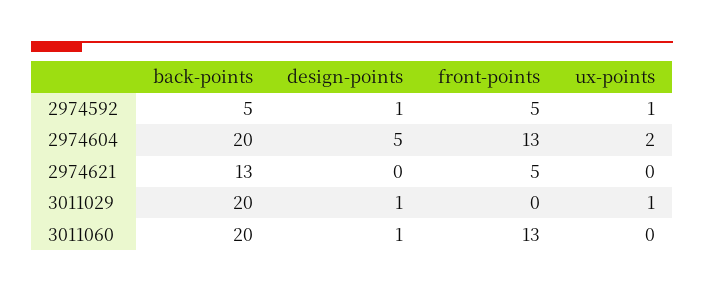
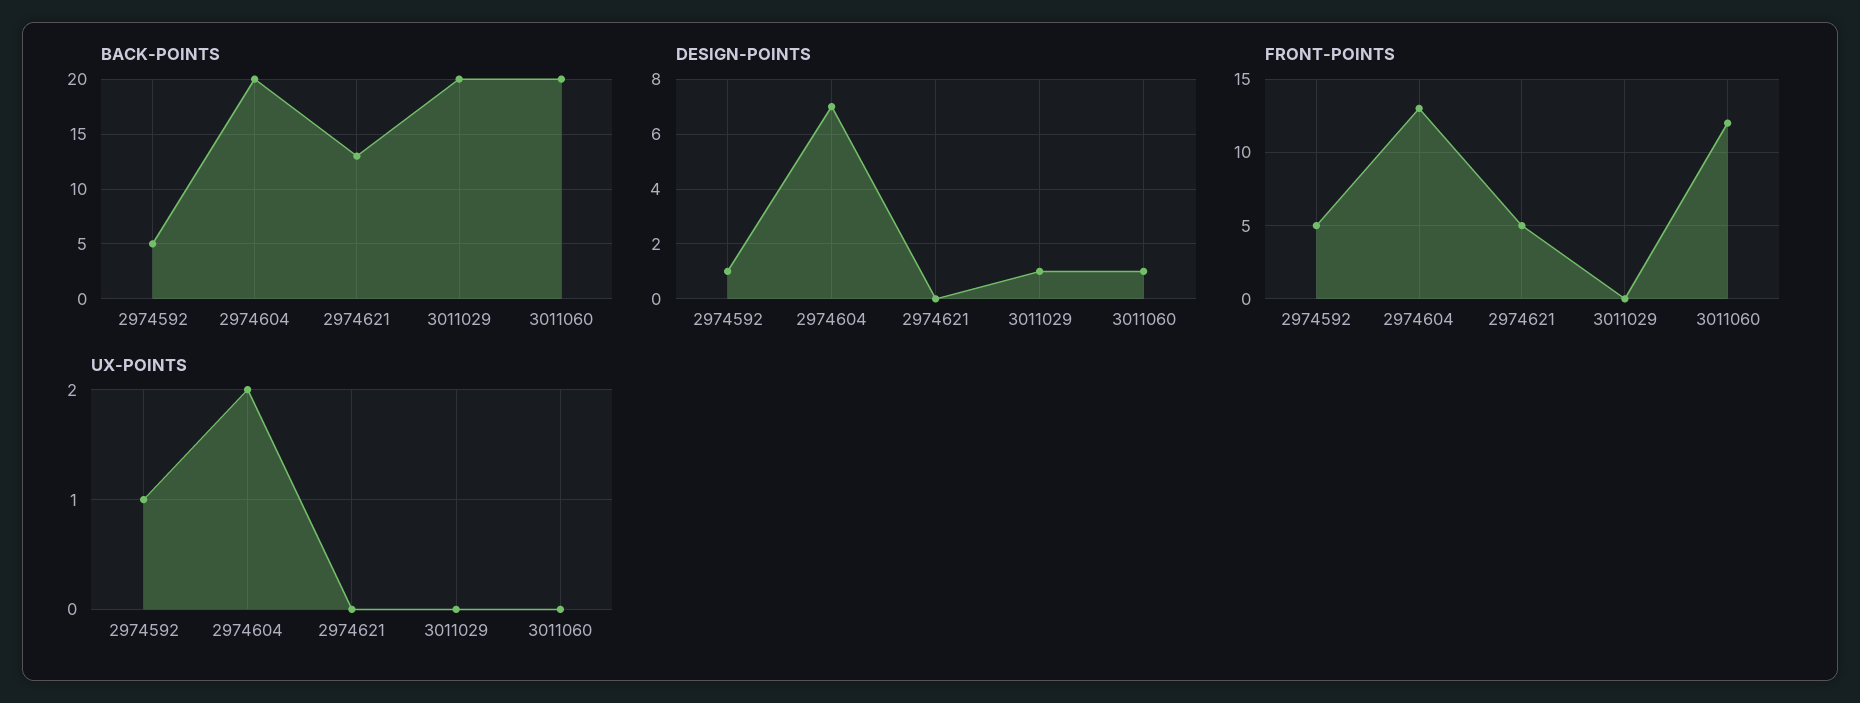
design-points, 2974604: 5 -> 7
ux-points, 3011029: 1 -> 0
front-points, 3011060: 13 -> 12

